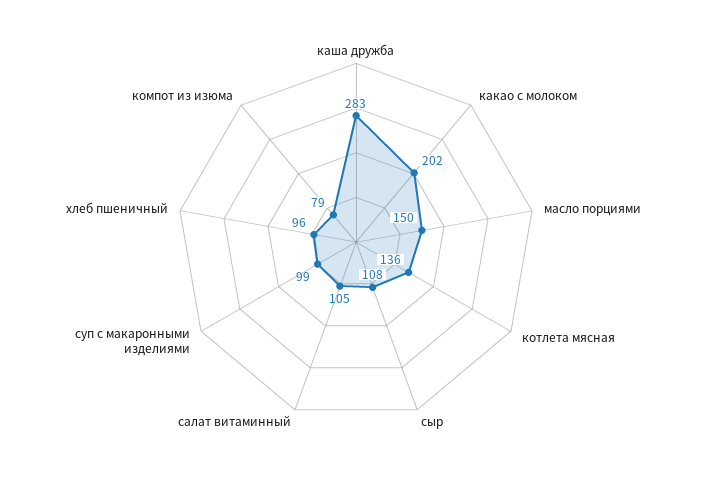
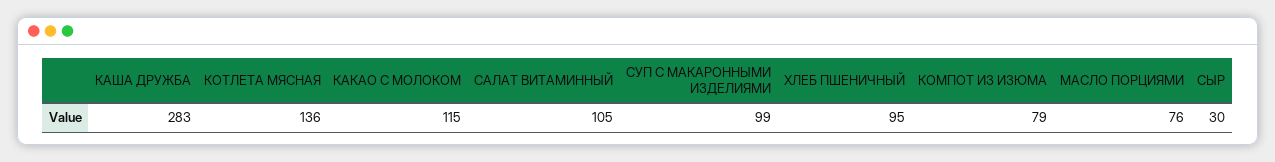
какао с молоком: 202 -> 115
масло порциями: 150 -> 76
сыр: 108 -> 30
хлеб пшеничный: 96 -> 95

